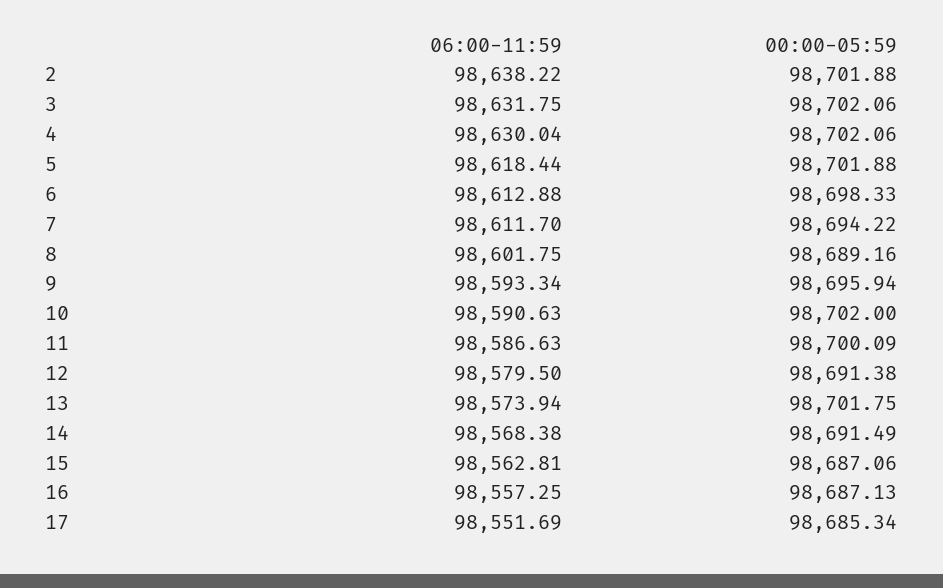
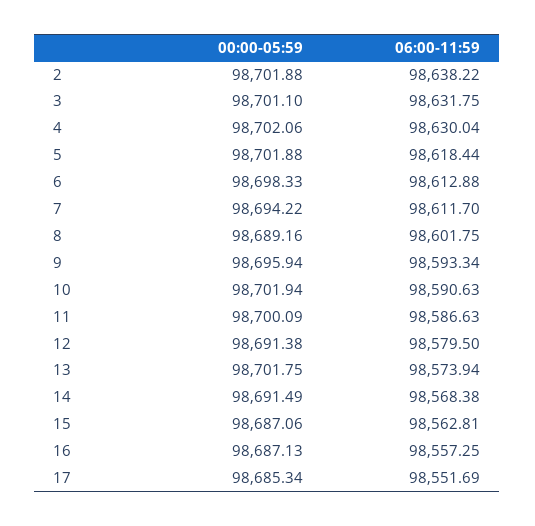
00:00-05:59, 3: 98702.06 -> 98701.1
00:00-05:59, 10: 98702 -> 98701.94

